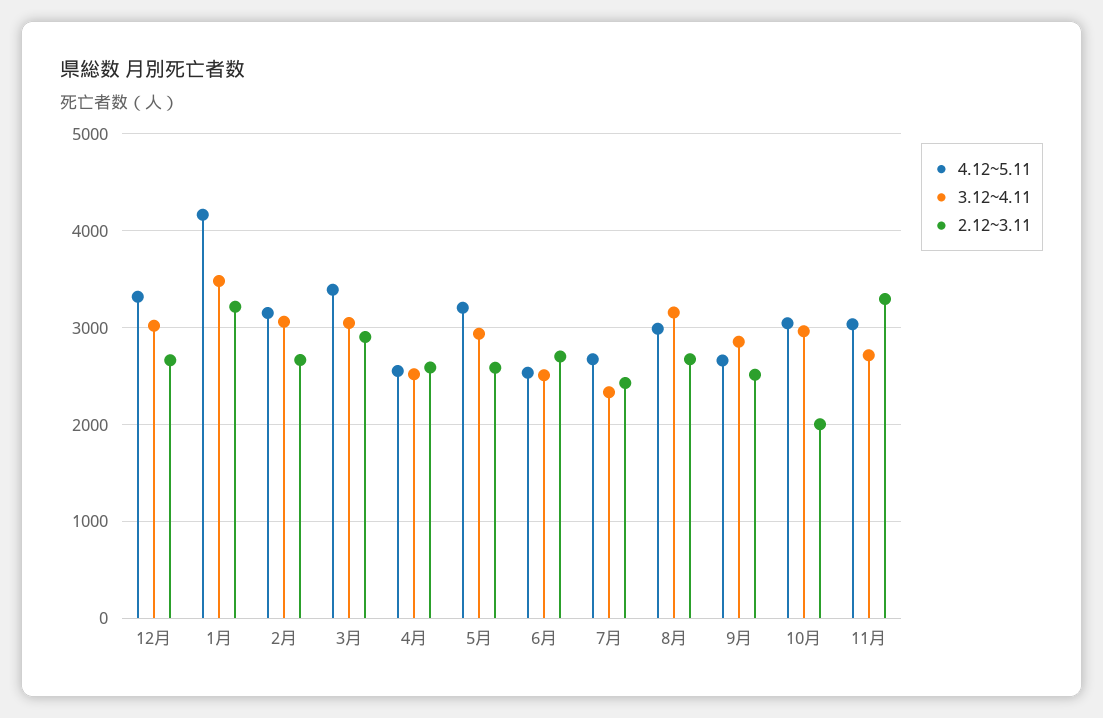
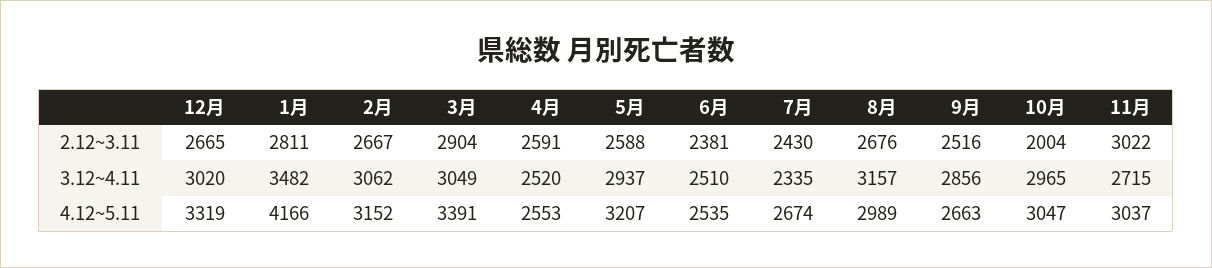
2.12~3.11, 1月: 3200 -> 2811
2.12~3.11, 6月: 2700 -> 2381
2.12~3.11, 11月: 3300 -> 3022

